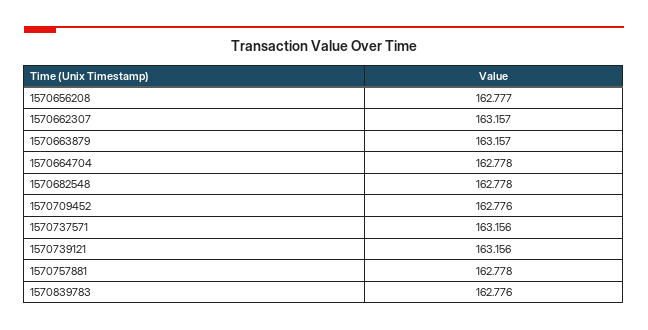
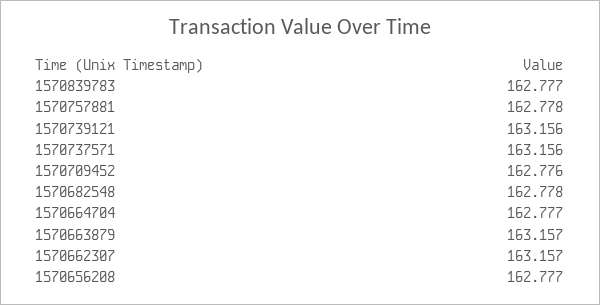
1570664704: 162.778 -> 162.777
1570839783: 162.776 -> 162.777

